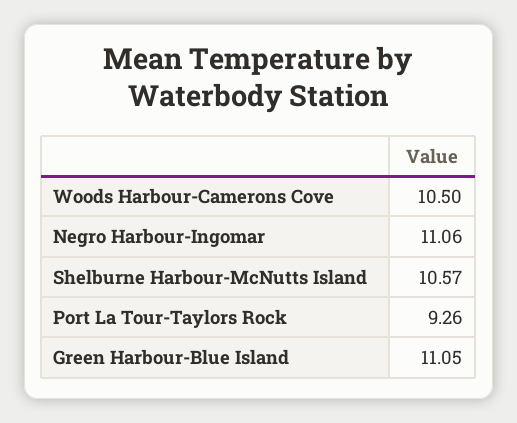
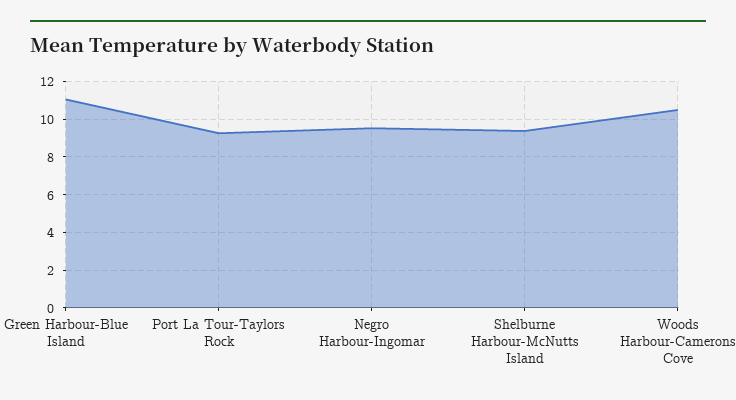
Negro Harbour-Ingomar: 11.06 -> 9.5
Shelburne Harbour-McNutts Island: 10.57 -> 9.5

